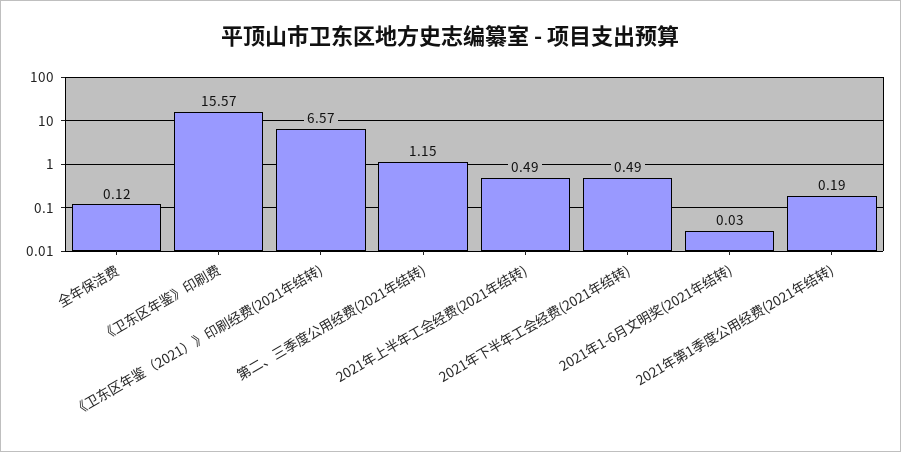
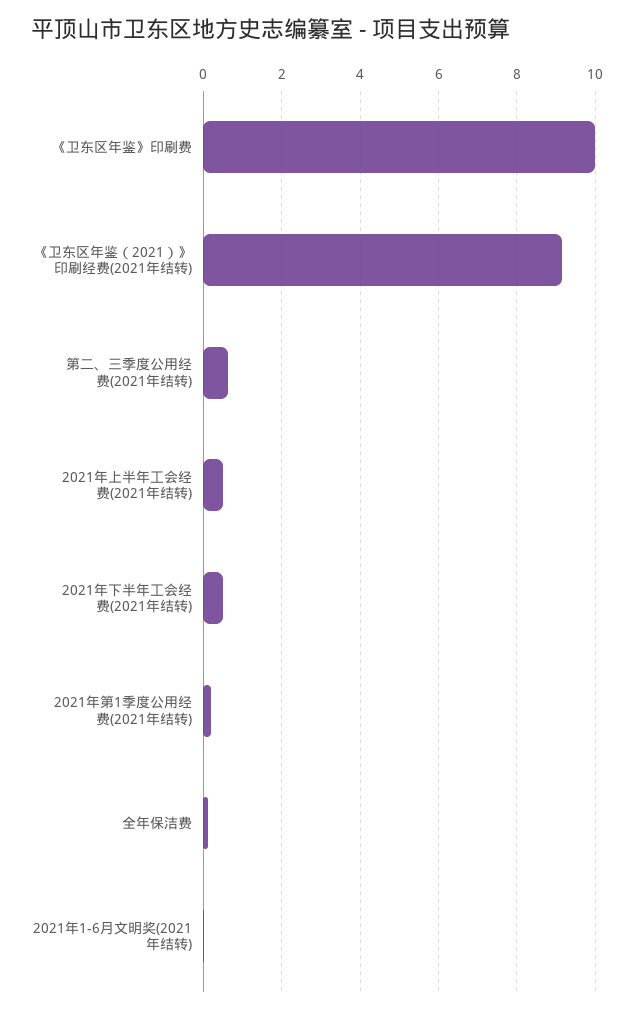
《卫东区年鉴》印刷费: 15.57 -> 10
《卫东区年鉴（2021）》印刷经费(2021年结转): 6.57 -> 9.2
第二、三季度公用经费(2021年结转): 1.15 -> 0.6

